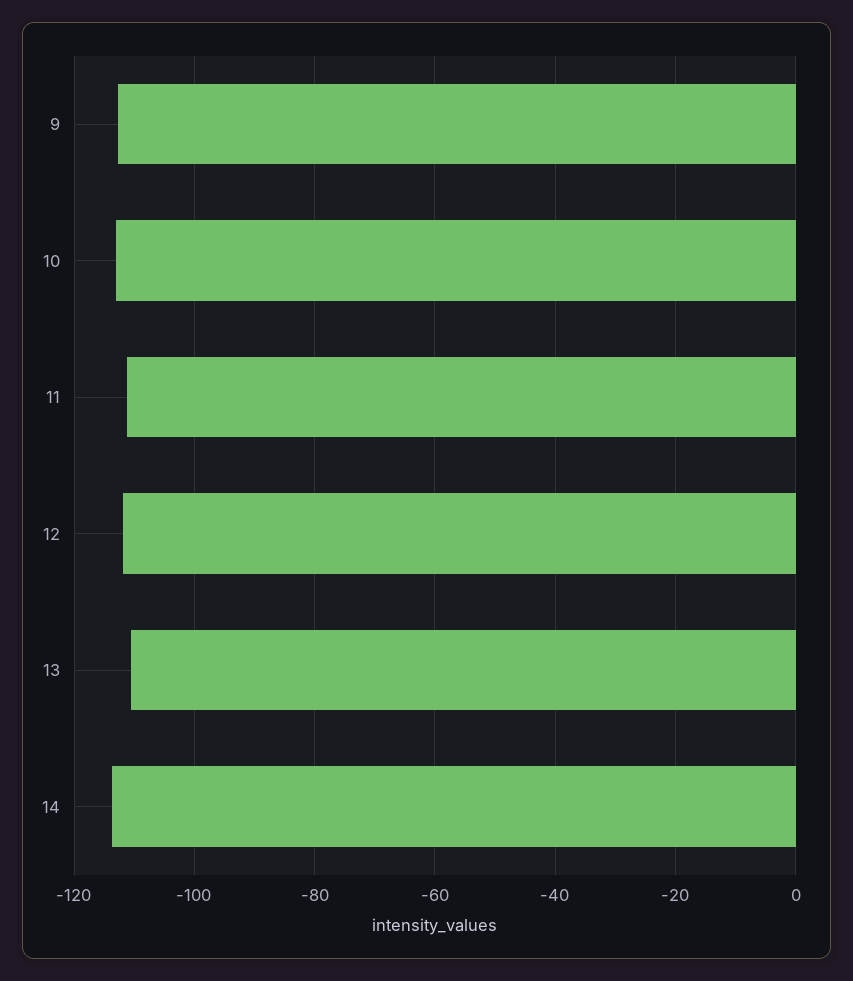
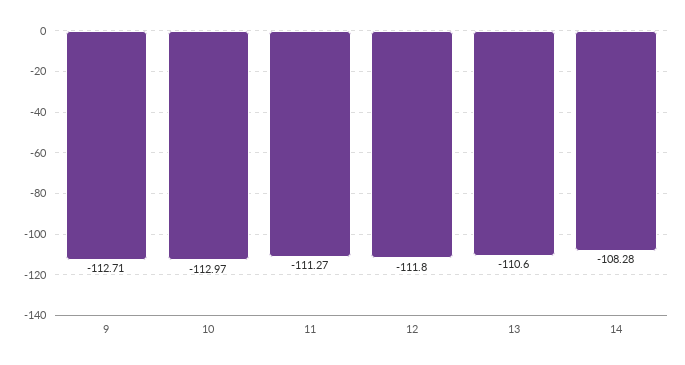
14: -114 -> -108.28

